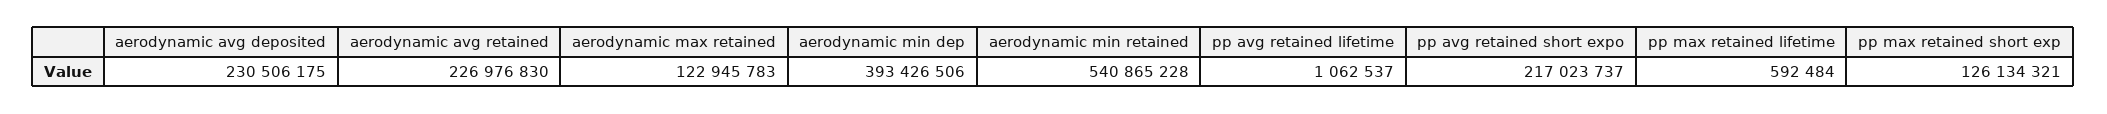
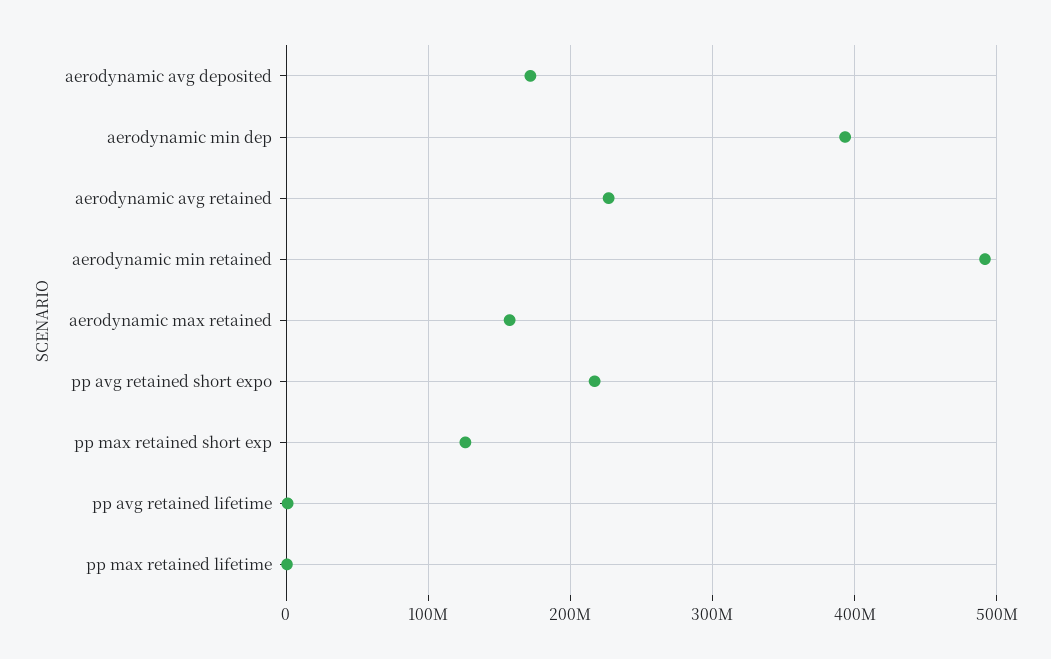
aerodynamic avg deposited: 230506175 -> 170000000
aerodynamic max retained: 122945783 -> 160000000
aerodynamic min retained: 540865228 -> 490000000

